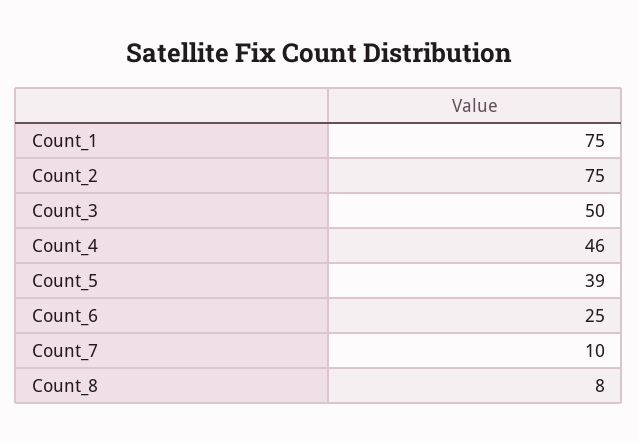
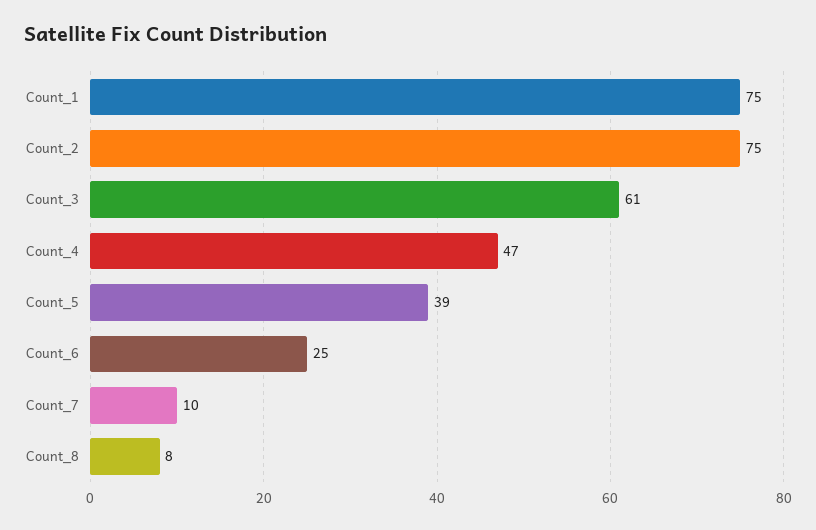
Count_3: 50 -> 61
Count_4: 46 -> 47

